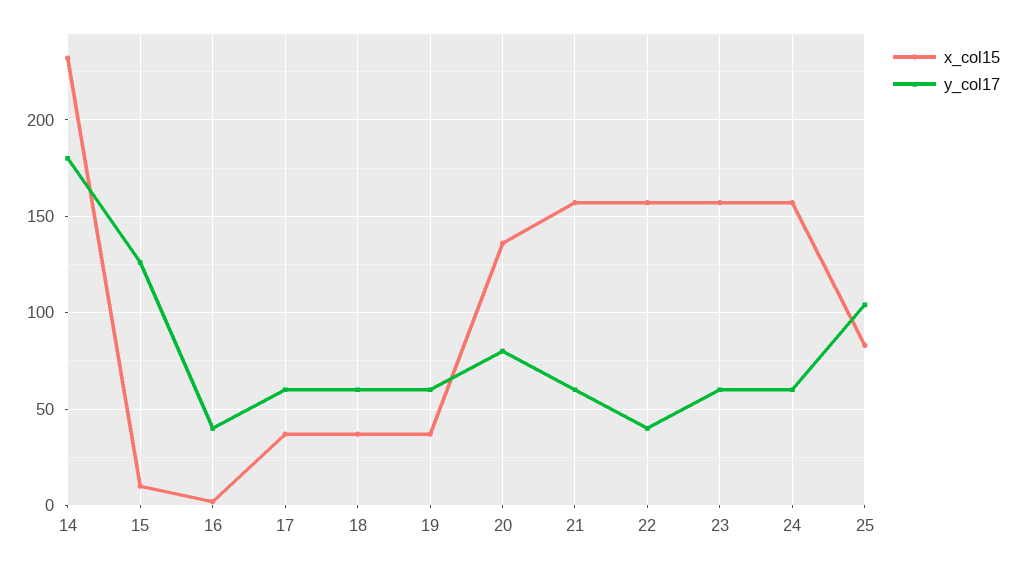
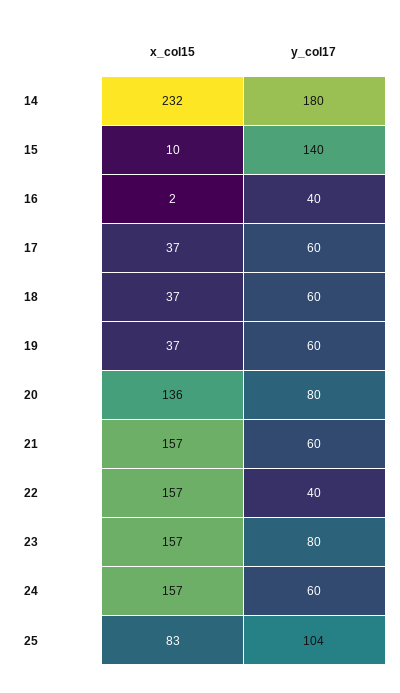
y_col17, 15: 125 -> 140
y_col17, 23: 60 -> 80

